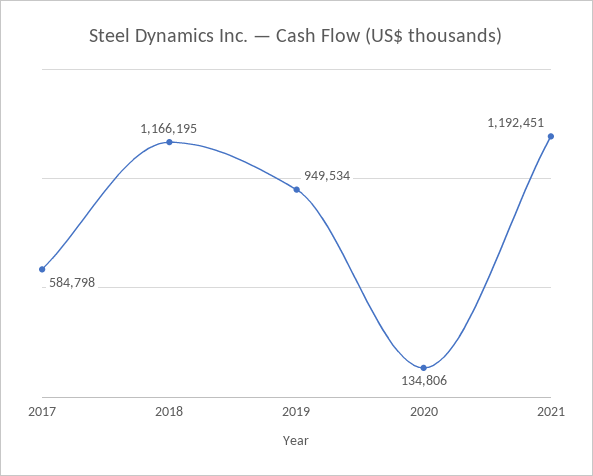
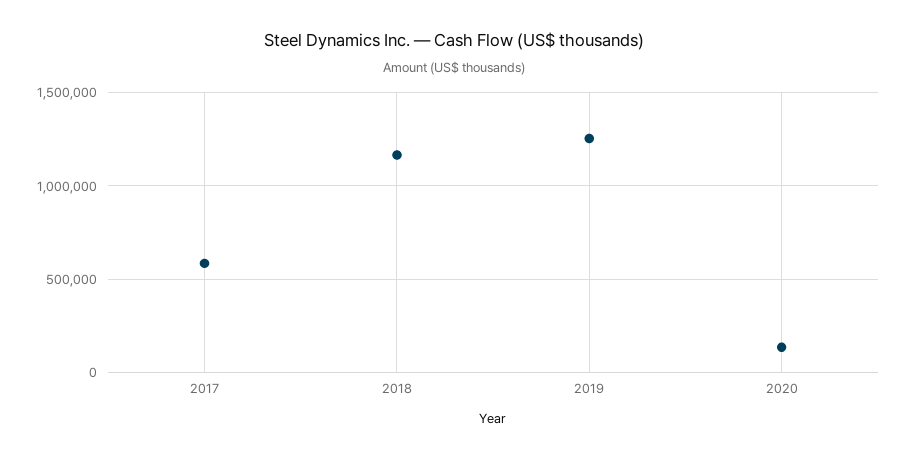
2019: 949534 -> 1250000
2021: 1192451 -> none

